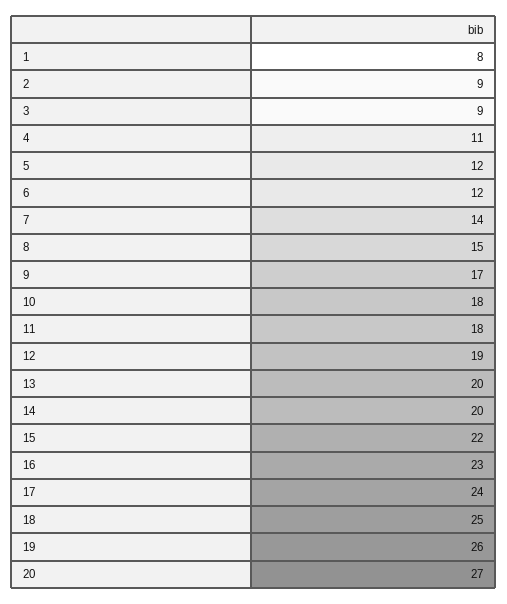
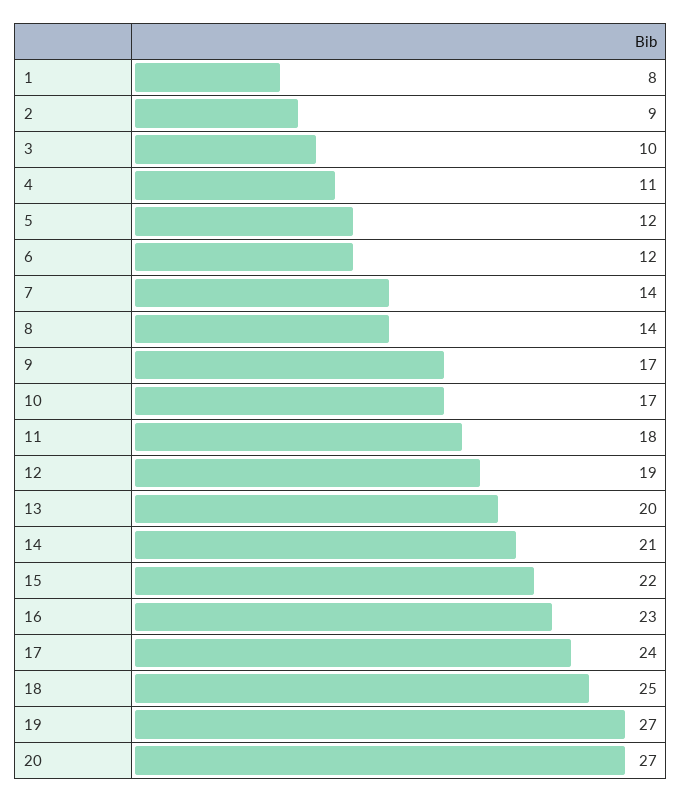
3: 9 -> 10
8: 15 -> 14
10: 18 -> 17
14: 20 -> 21
19: 26 -> 27

